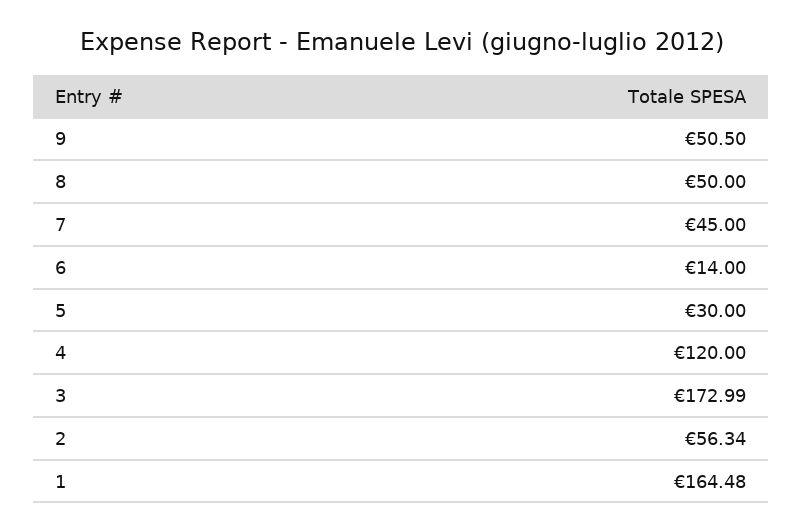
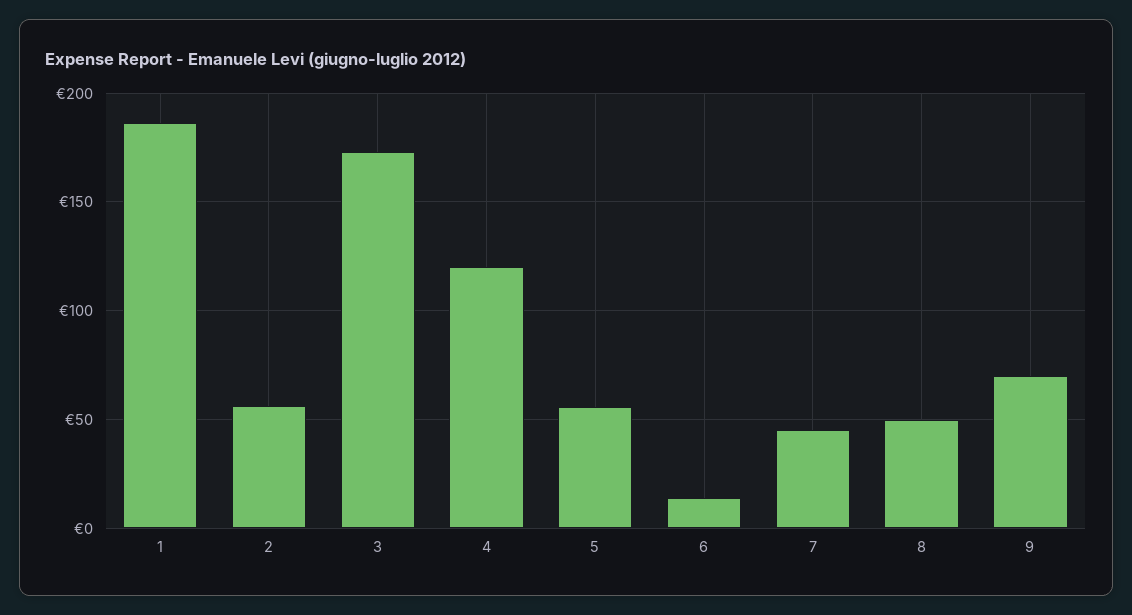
9: 50.5 -> 70
5: 30 -> 55
1: 164.48 -> 185

